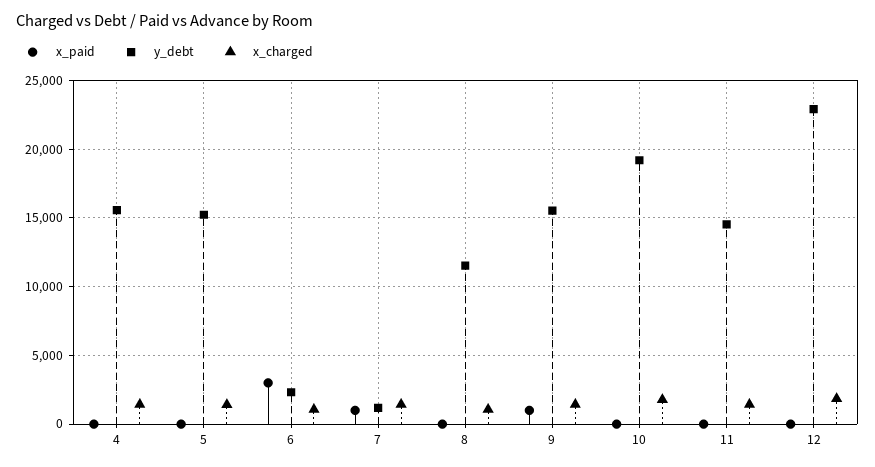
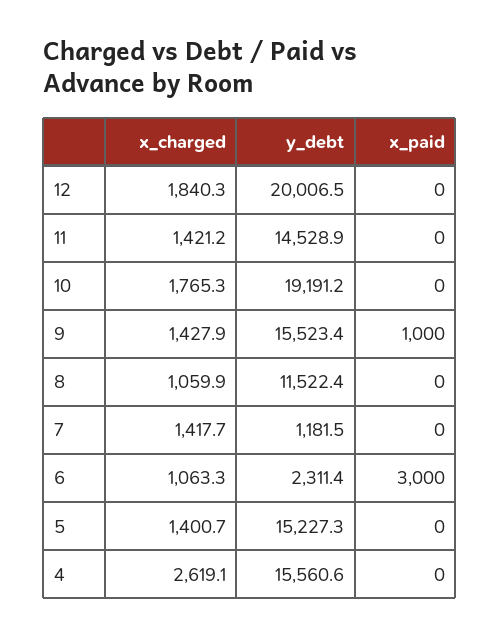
x_charged, 4: 1500 -> 2619.1
x_paid, 7: 1000 -> 0
y_debt, 12: 23000 -> 20006.5

